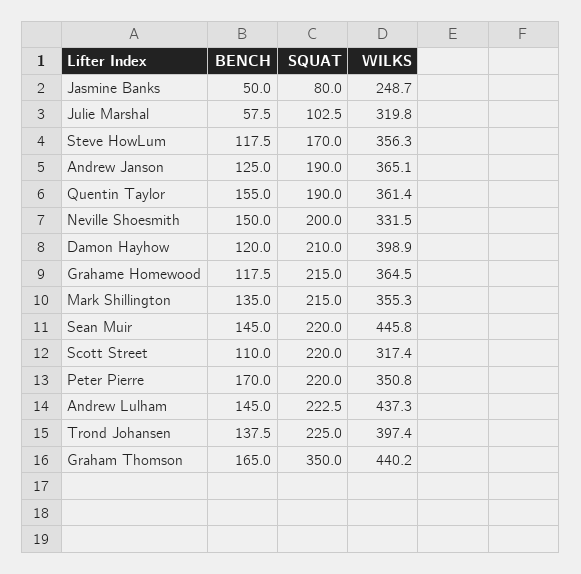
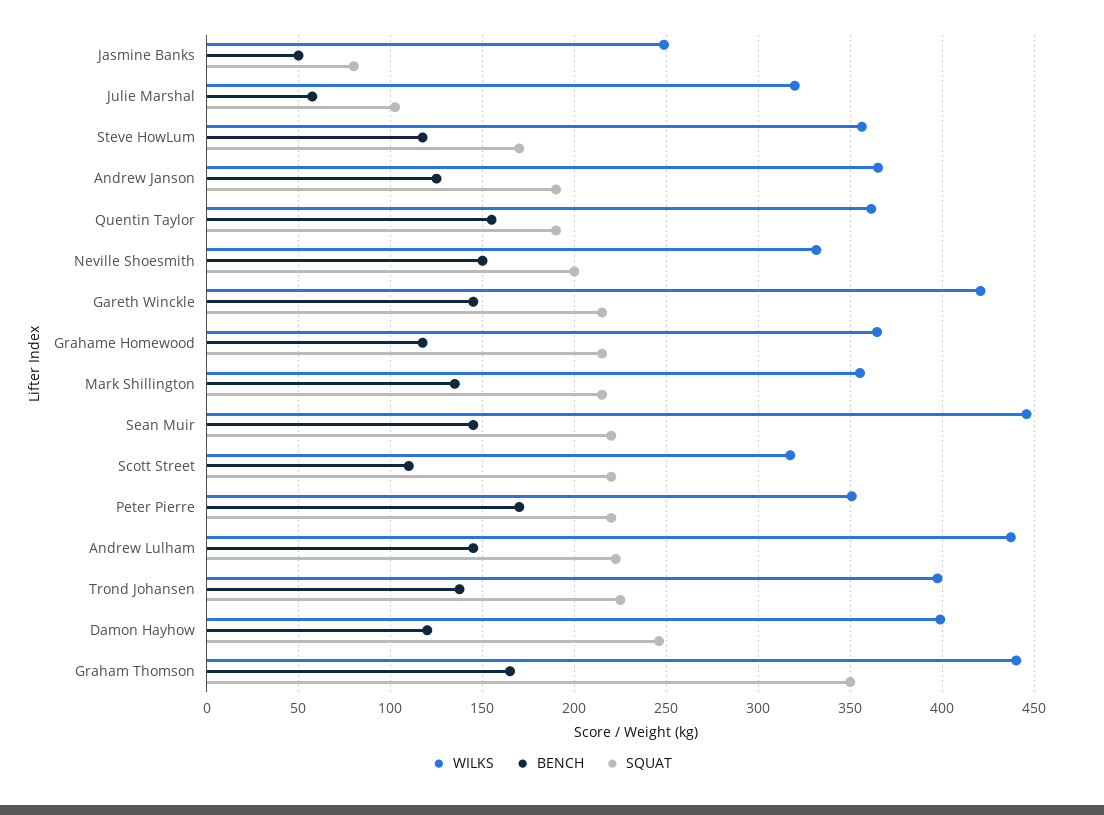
SQUAT, Damon Hayhow: 210 -> 245
WILKS, Gareth Winckle: none -> 420
BENCH, Gareth Winckle: none -> 145
SQUAT, Gareth Winckle: none -> 215

